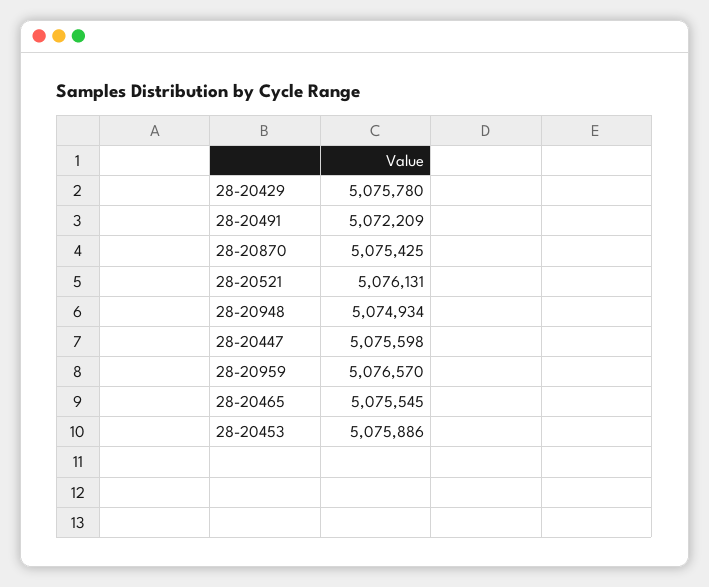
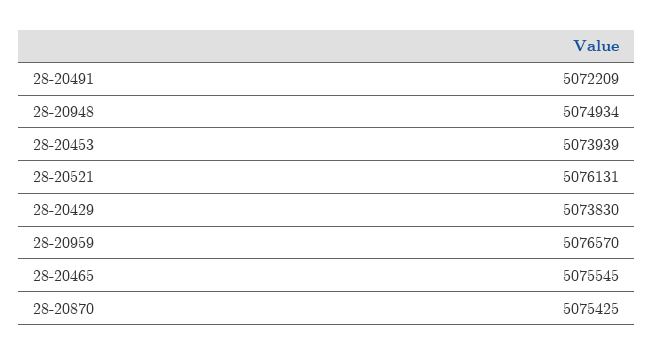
28-20429: 5075780 -> 5073830
28-20447: 5075598 -> none
28-20453: 5075886 -> 5073939

